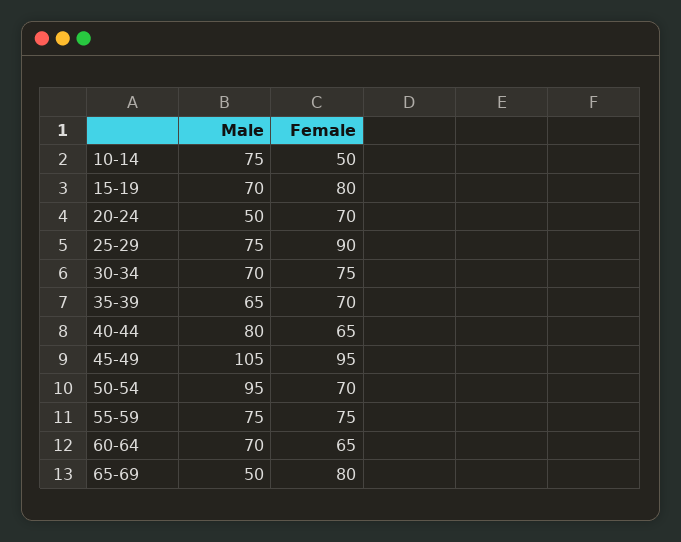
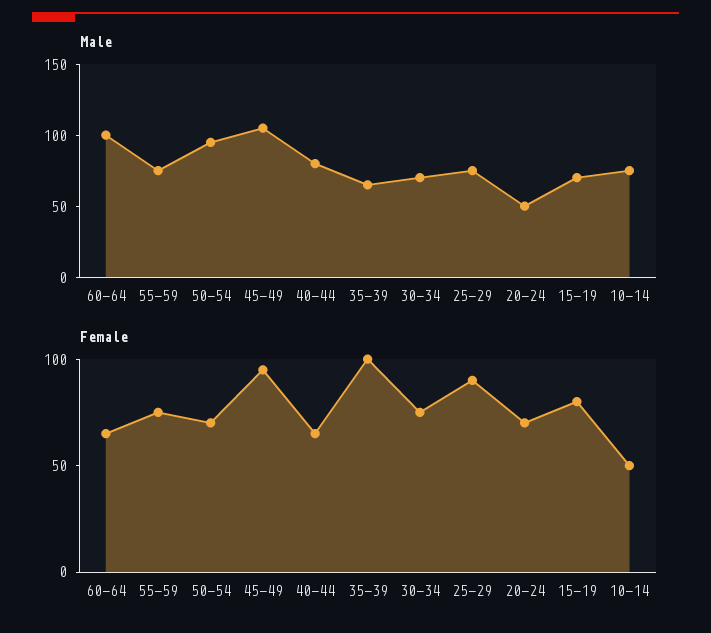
Female, 35-39: 70 -> 100
Male, 60-64: 70 -> 100
Male, 65-69: 50 -> none
Female, 65-69: 80 -> none

